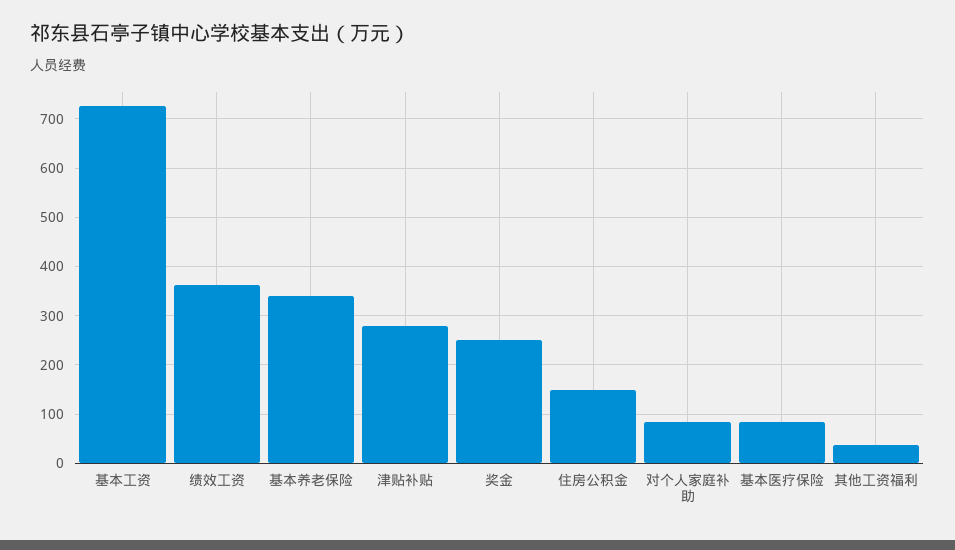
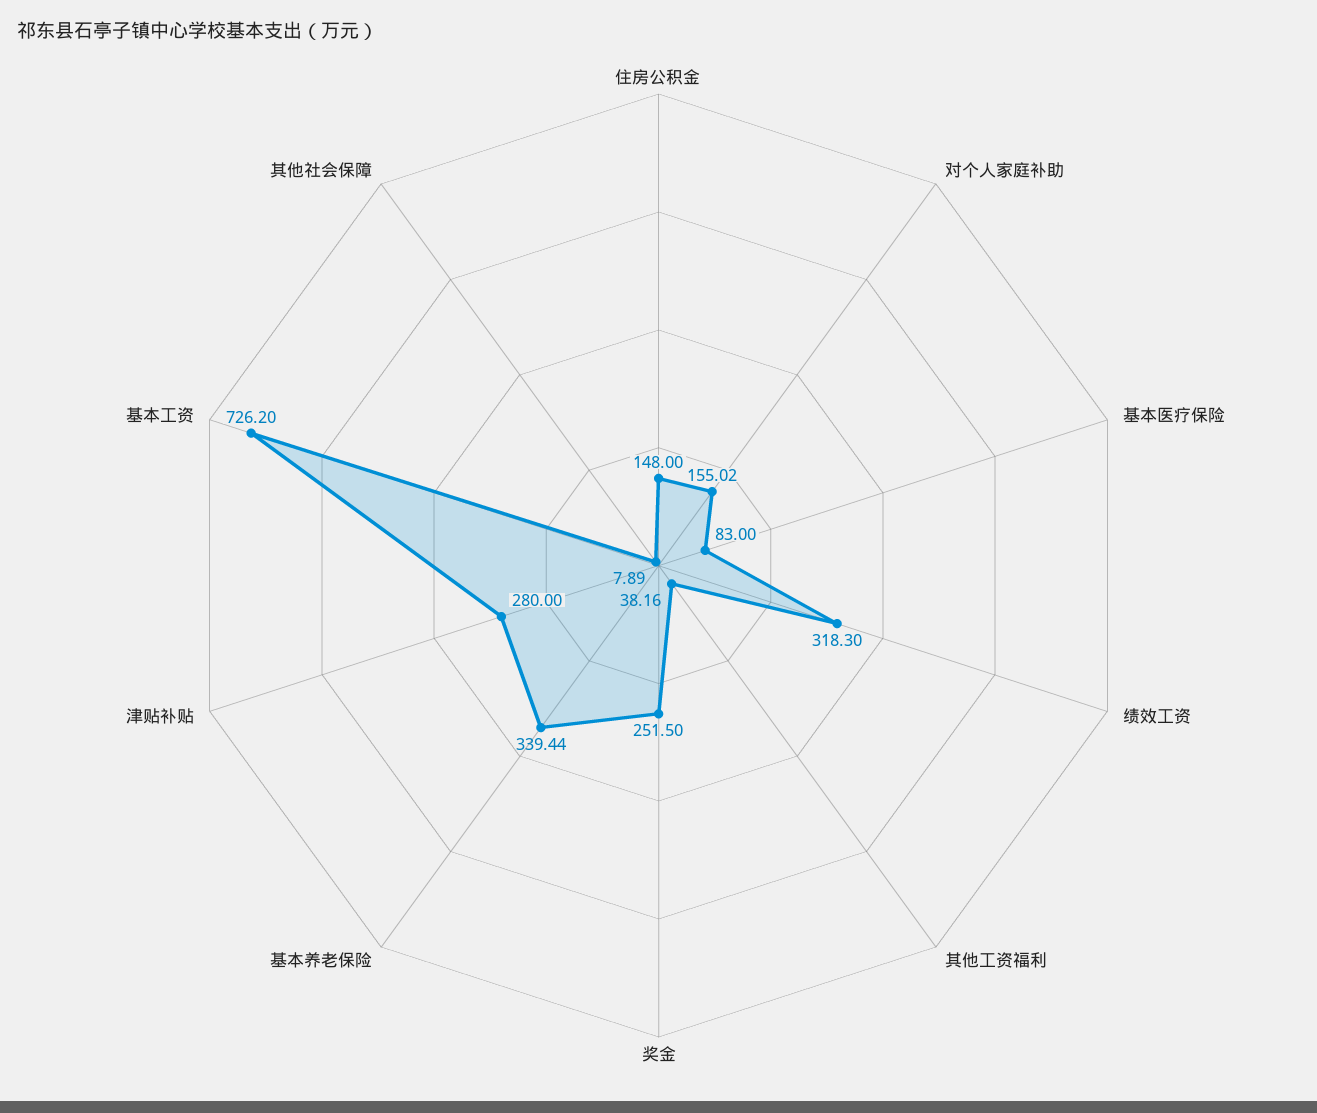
绩效工资: 360 -> 318.3
对个人家庭补助: 80 -> 155.02
其他社会保障: none -> 7.89

